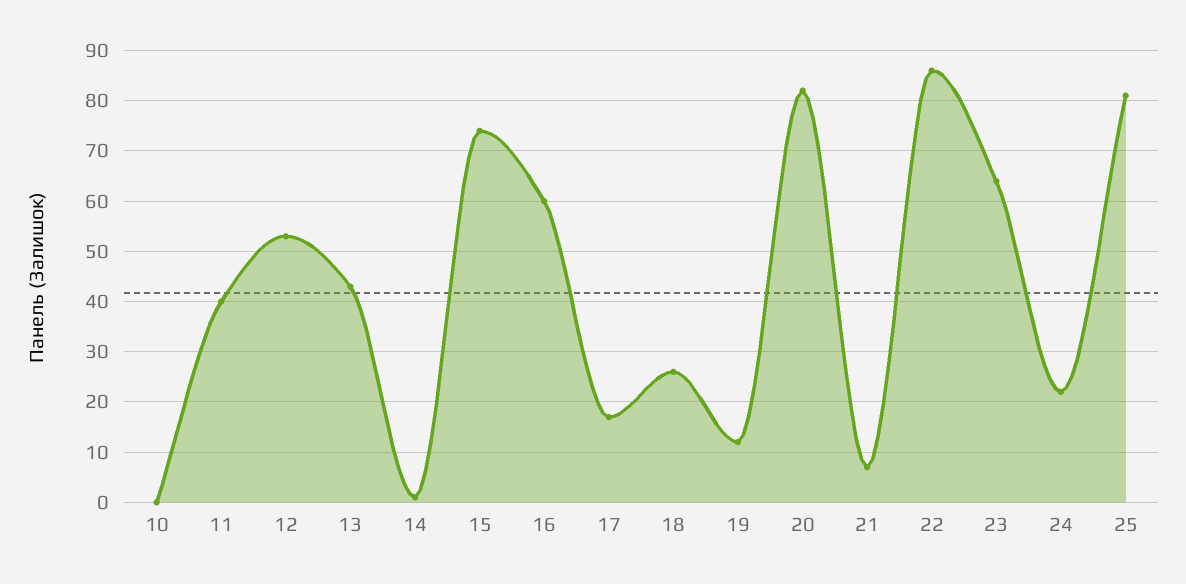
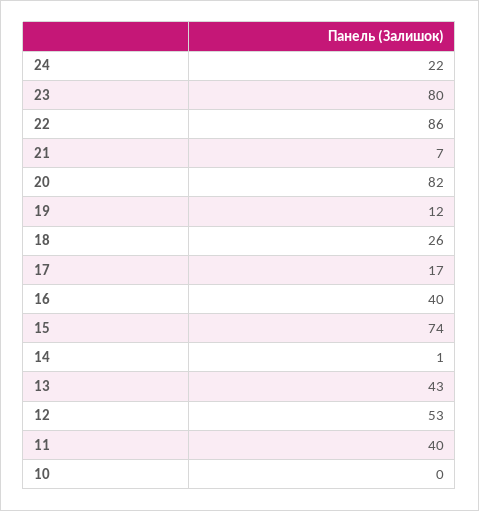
16: 60 -> 40
23: 65 -> 80
25: 80 -> none

